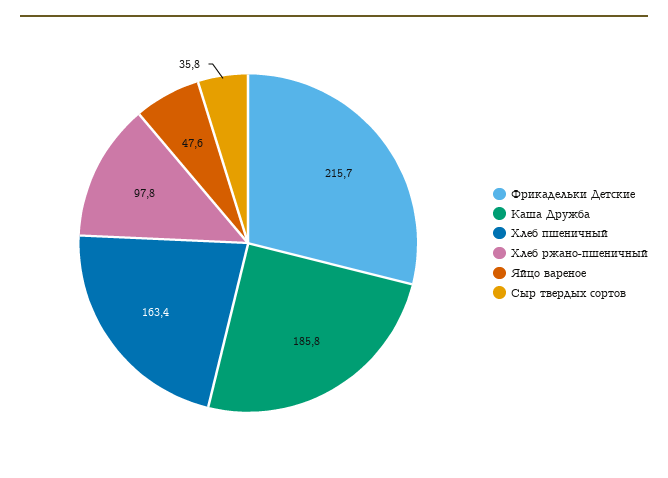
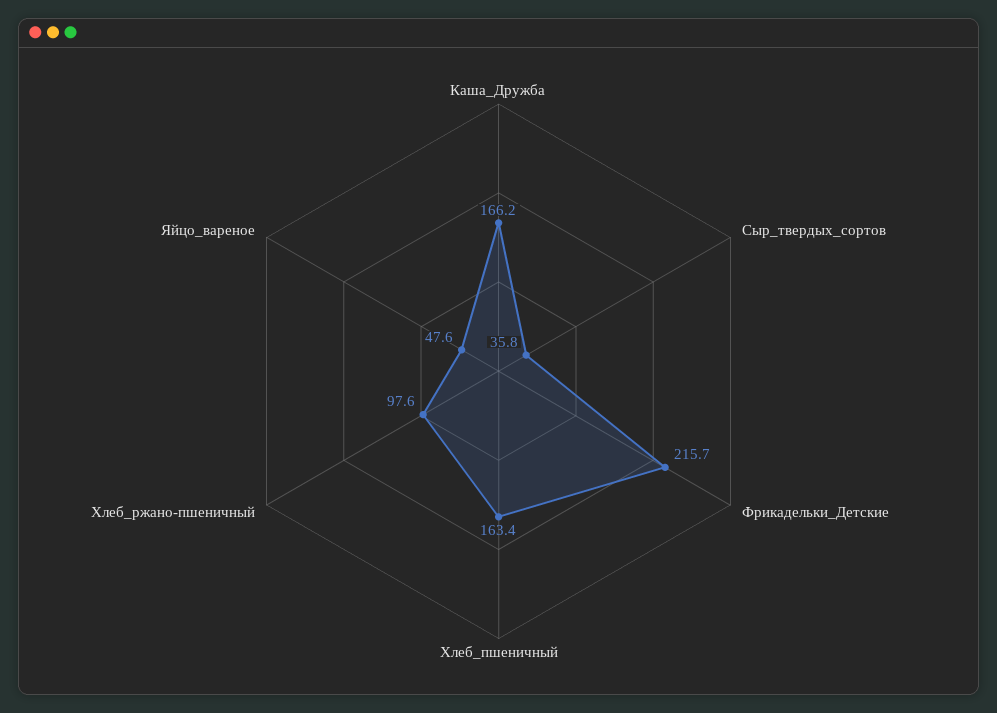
Каша Дружба: 185.8 -> 166.2
Хлеб ржано-пшеничный: 97.8 -> 97.6

